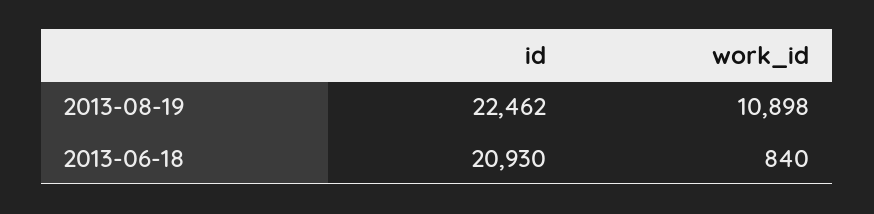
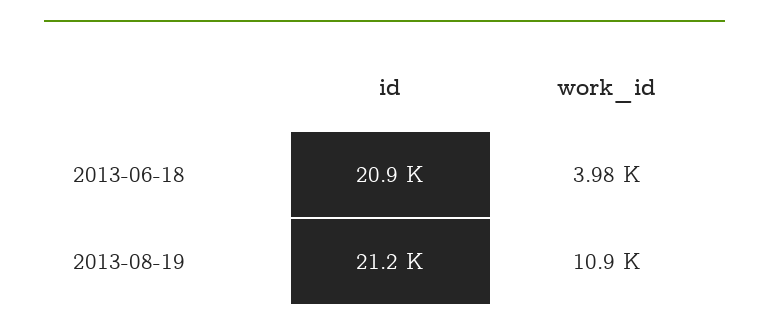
id, 2013-08-19: 22462 -> 21200
work_id, 2013-06-18: 840 -> 3980

